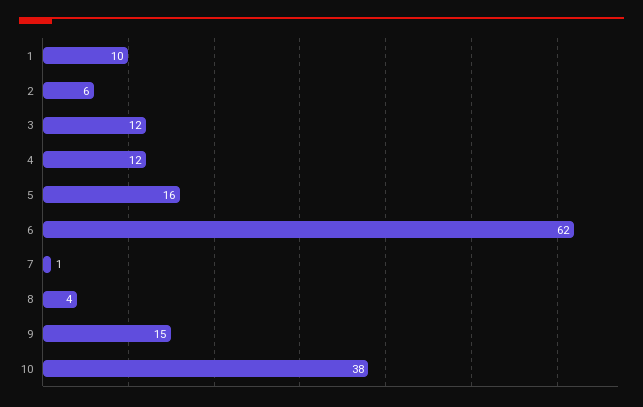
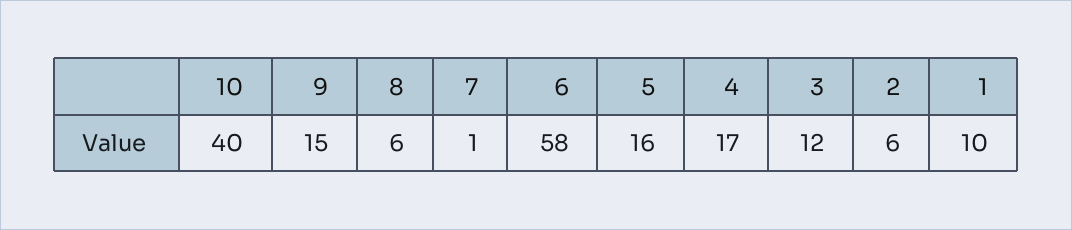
4: 12 -> 17
6: 62 -> 58
8: 4 -> 6
10: 38 -> 40

